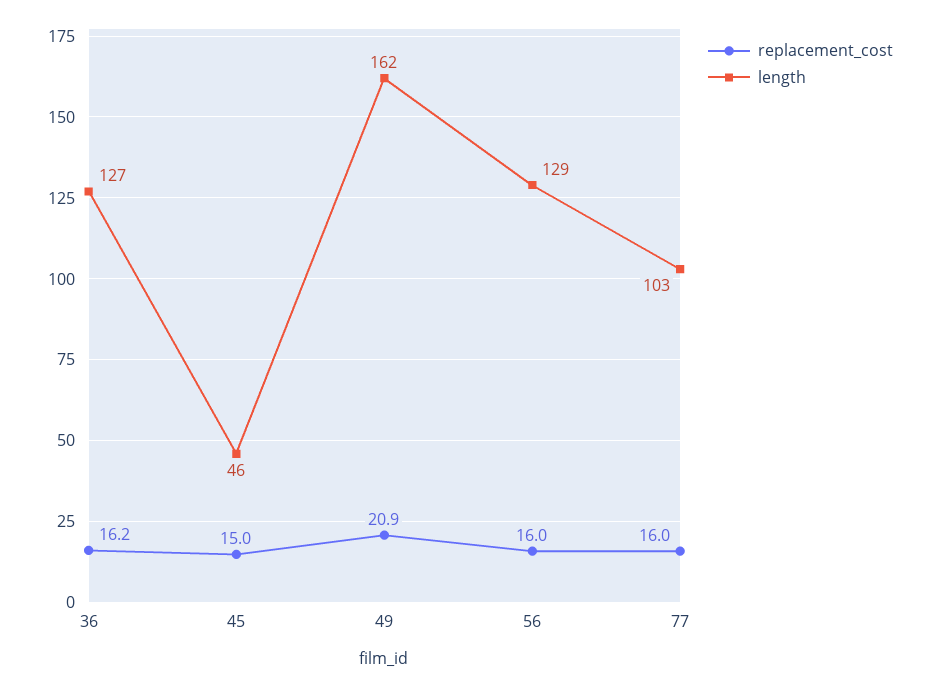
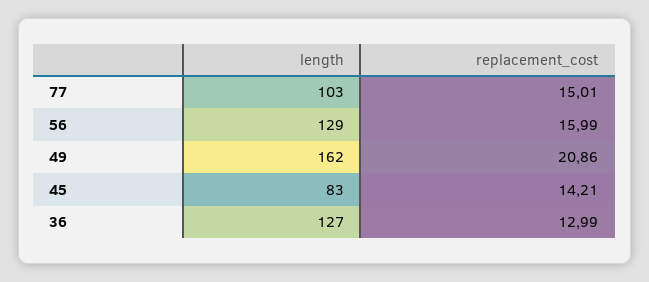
replacement_cost, 36: 16.2 -> 12.99
replacement_cost, 45: 15 -> 14.21
length, 45: 46 -> 83
replacement_cost, 77: 16 -> 15.01

